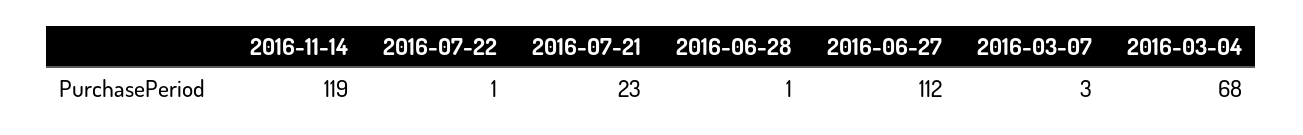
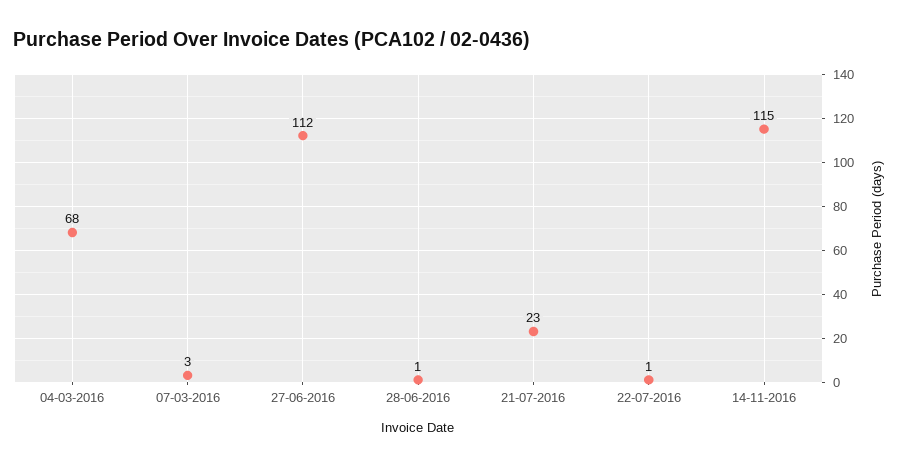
2016-11-14: 119 -> 115

